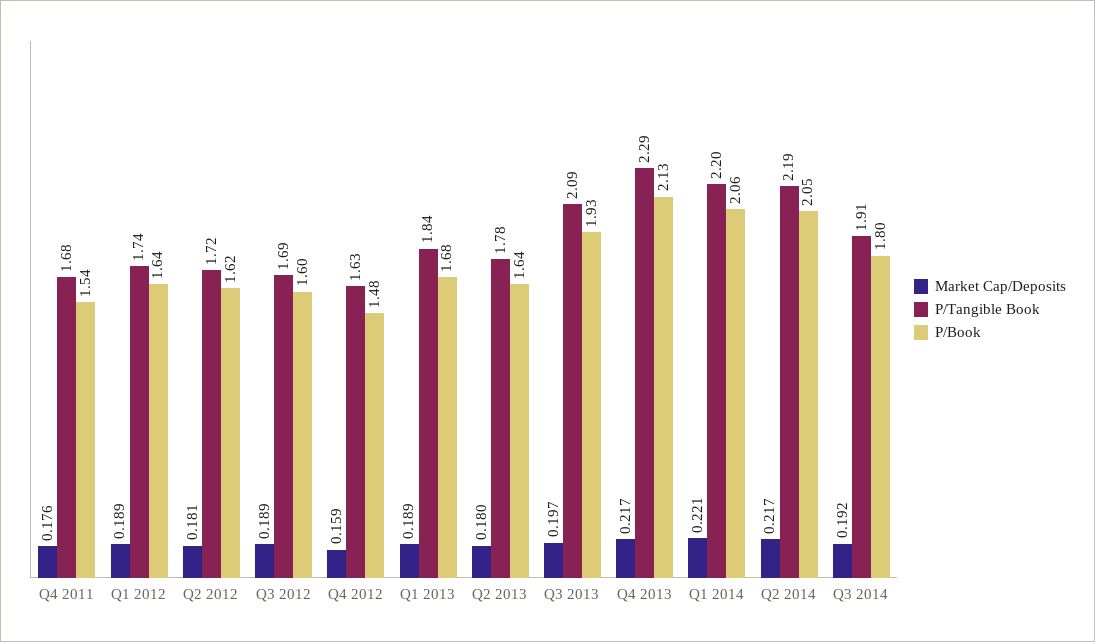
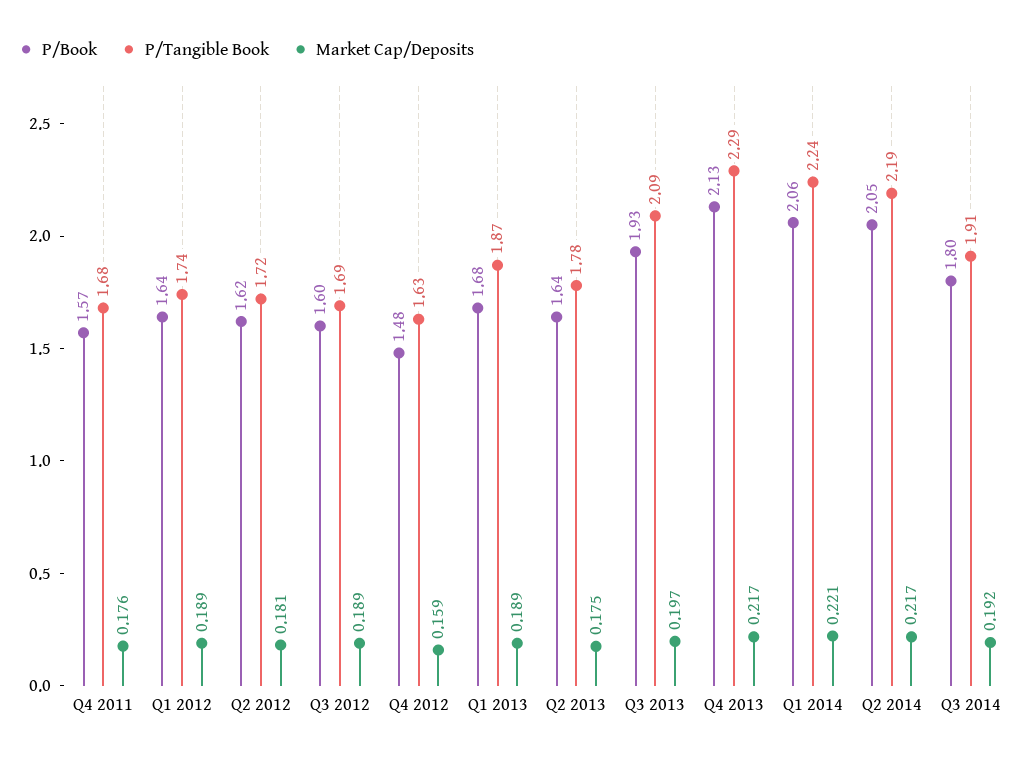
P/Book, Q4 2011: 1.54 -> 1.57
P/Tangible Book, Q1 2013: 1.84 -> 1.87
Market Cap/Deposits, Q2 2013: 0.18 -> 0.175
P/Tangible Book, Q1 2014: 2.2 -> 2.24

